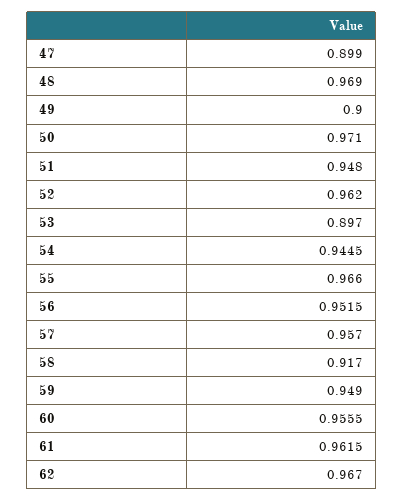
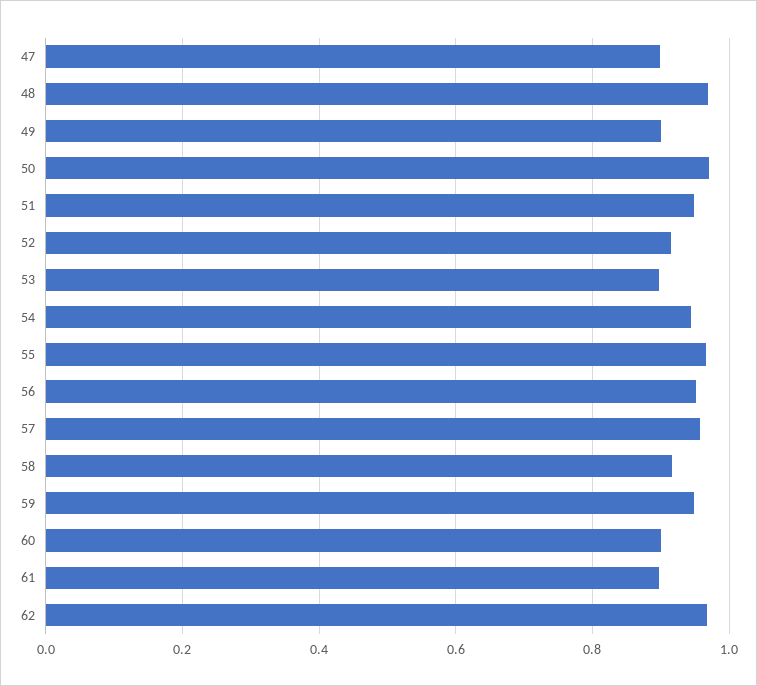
52: 0.962 -> 0.92
60: 0.9555 -> 0.9
61: 0.9615 -> 0.9

